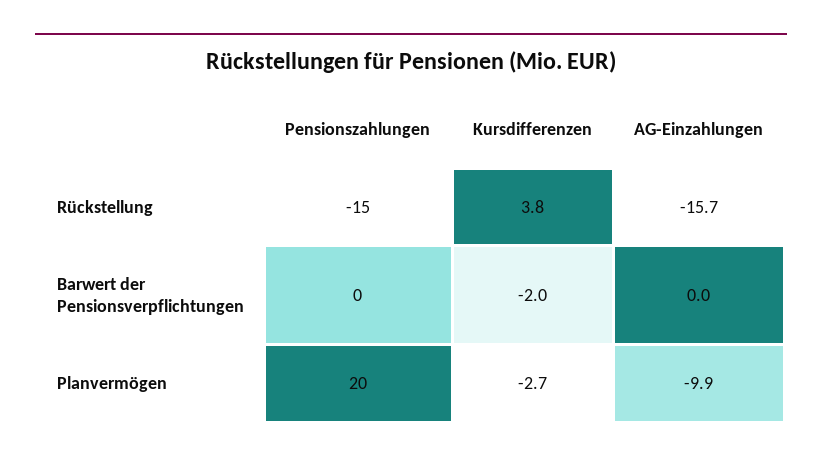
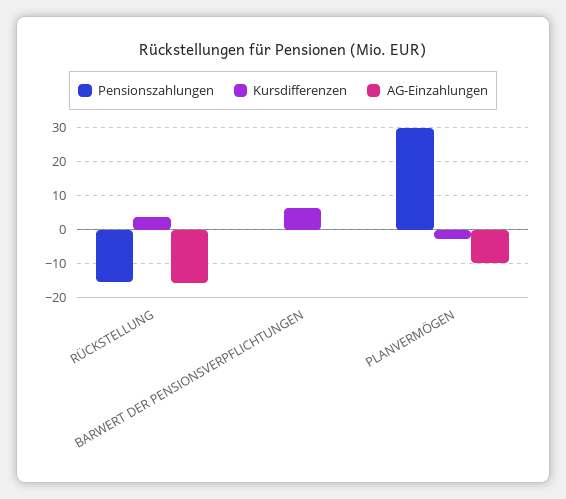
Kursdifferenzen, Barwert der Pensionsverpflichtungen: -2 -> 6
Pensionszahlungen, Planvermögen: 20 -> 30

